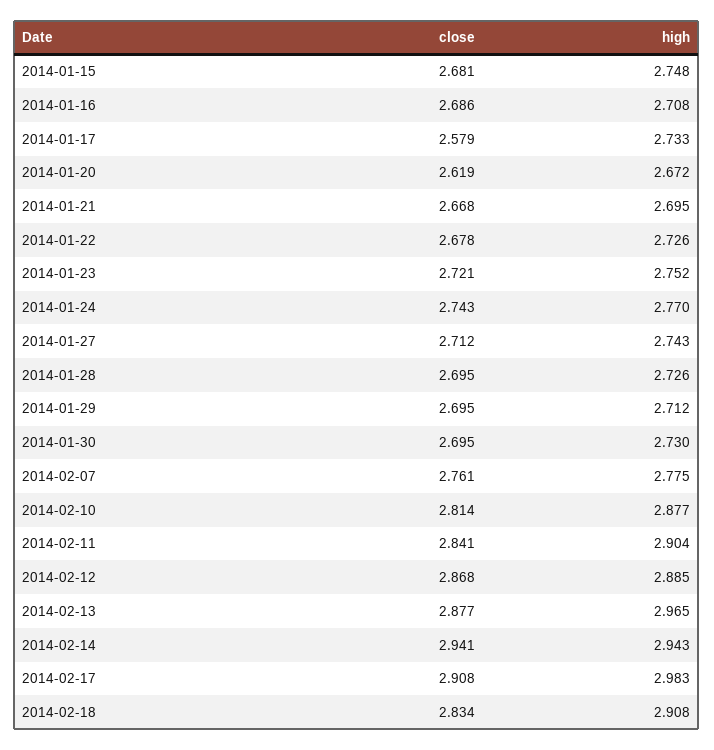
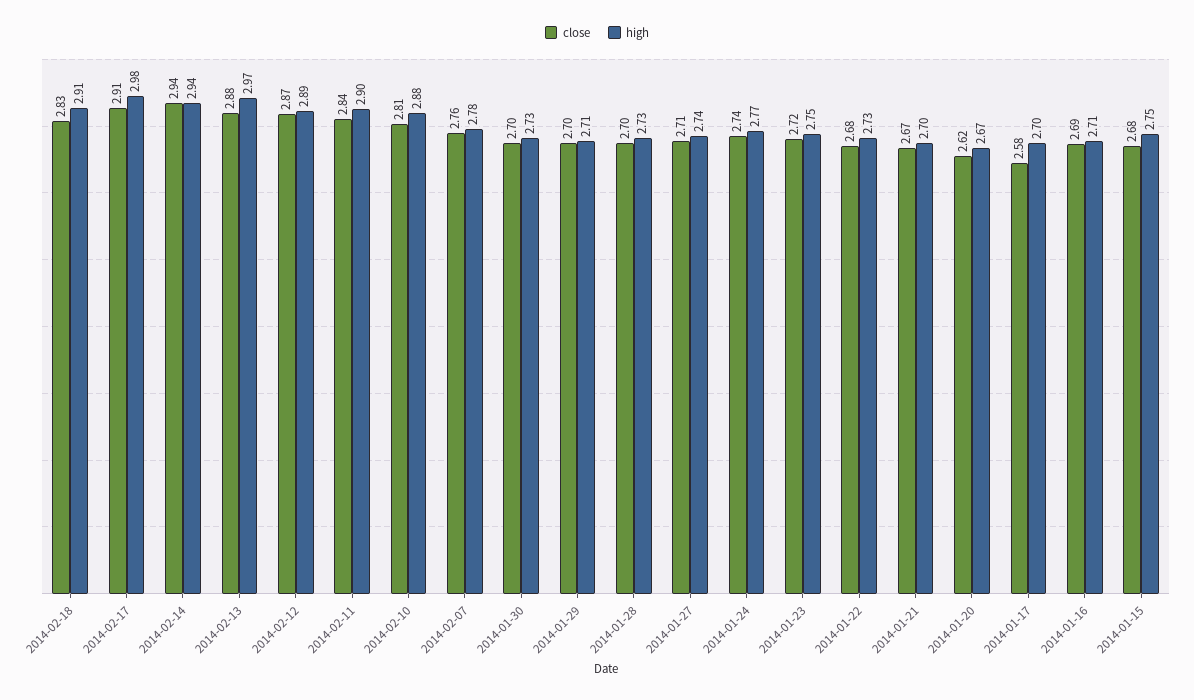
high, 2014-01-17: 2.733 -> 2.7

